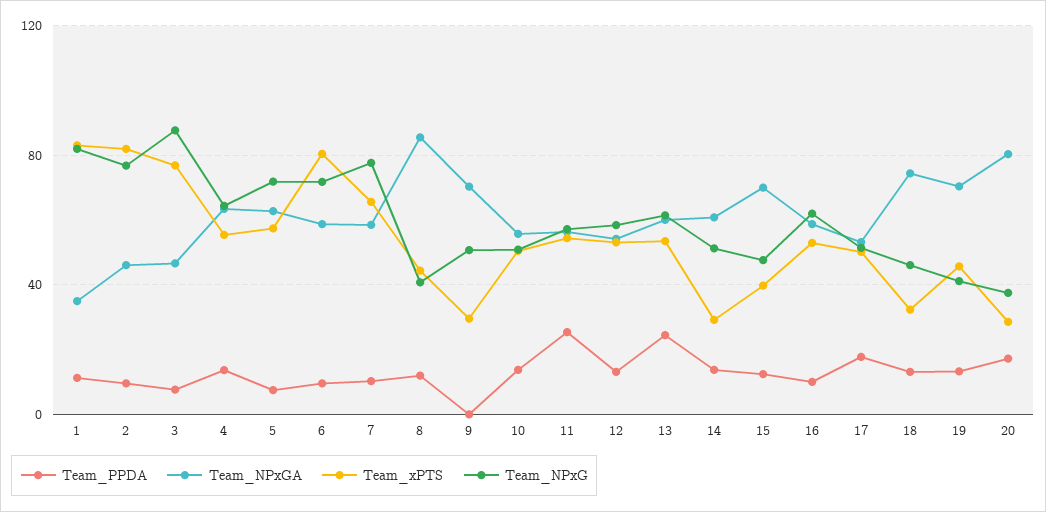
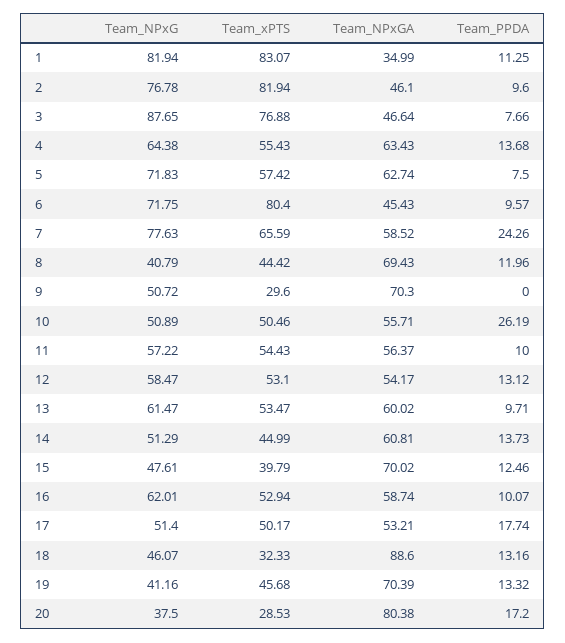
Team_NPxGA, 6: 60 -> 45.43
Team_PPDA, 7: 10 -> 24.26
Team_NPxGA, 8: 85 -> 69.43
Team_PPDA, 10: 15 -> 26.19
Team_PPDA, 11: 25 -> 10
Team_PPDA, 13: 25 -> 9.71
Team_xPTS, 14: 30 -> 44.99
Team_NPxGA, 18: 75 -> 88.6

